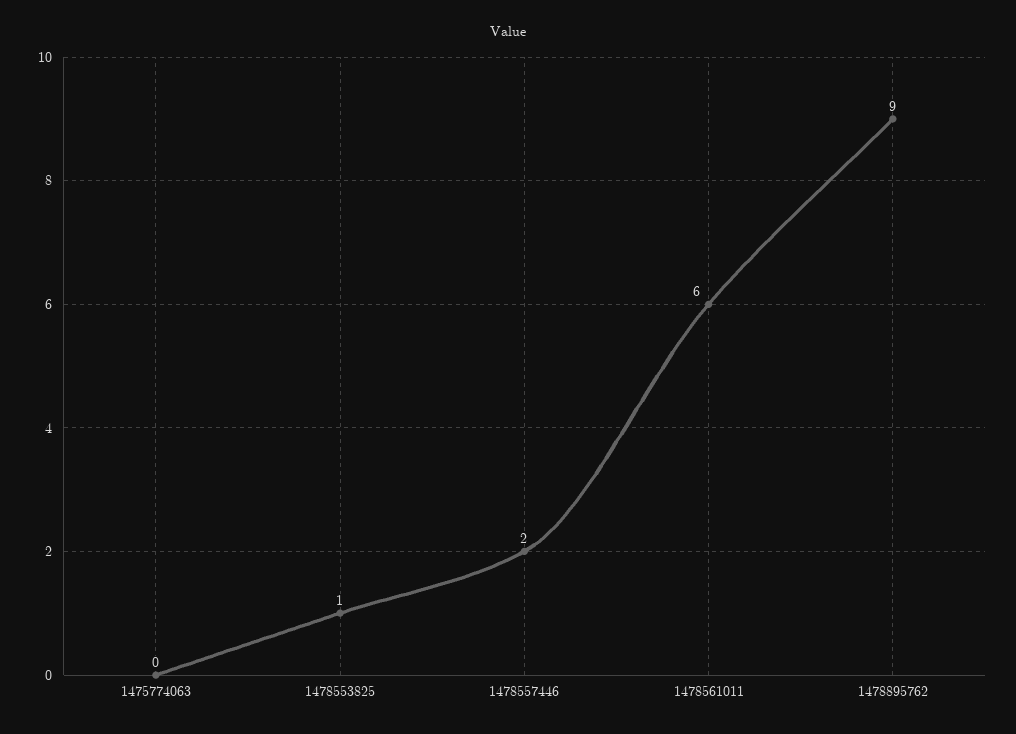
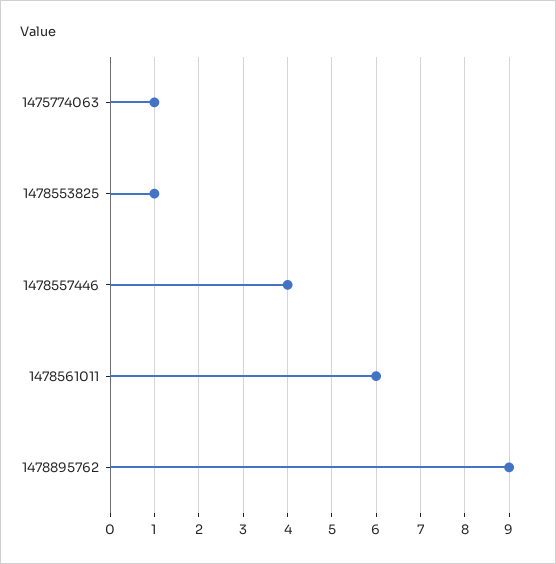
1475774063: 0 -> 1
1478557446: 2 -> 4

